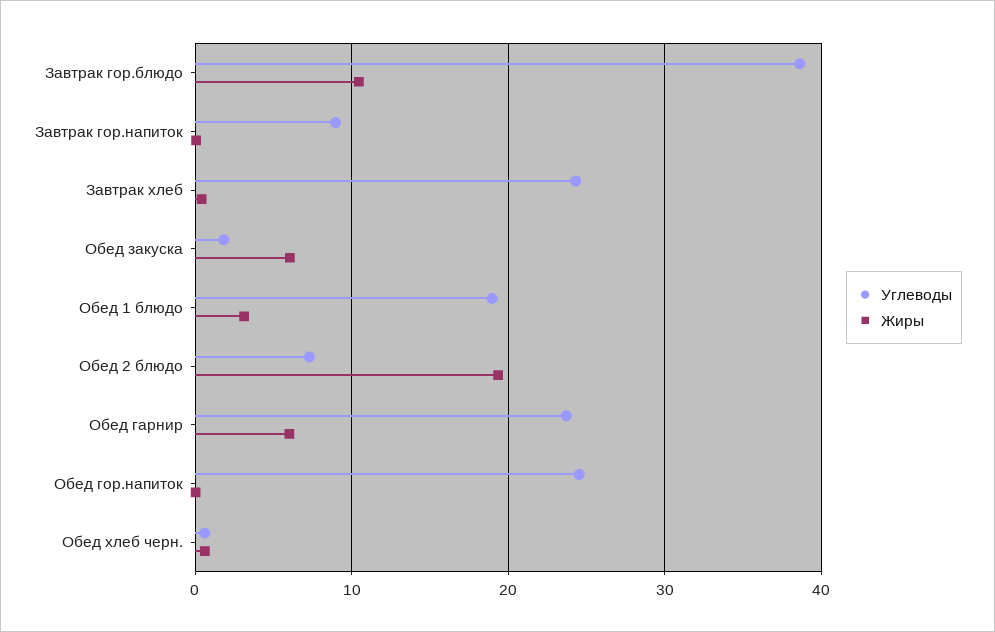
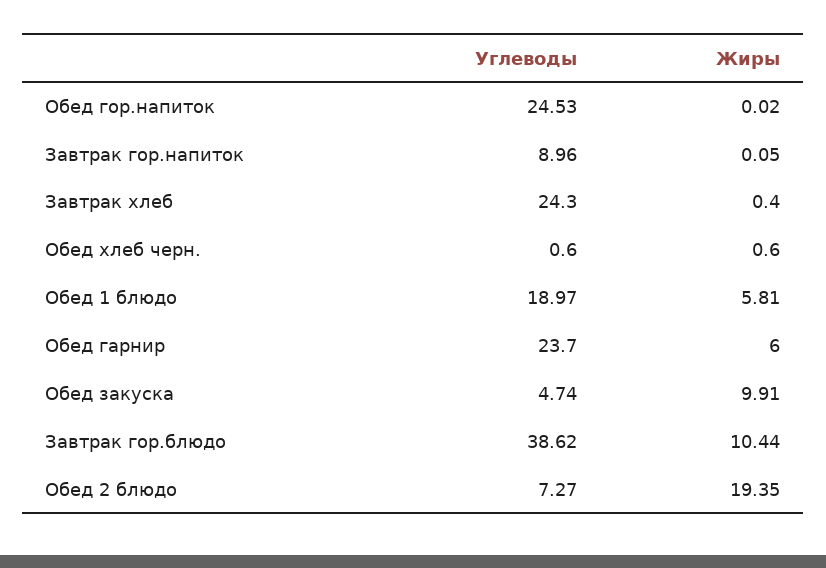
Углеводы, Обед закуска: 2 -> 4.74
Жиры, Обед закуска: 6 -> 9.91
Жиры, Обед 1 блюдо: 3 -> 5.81

